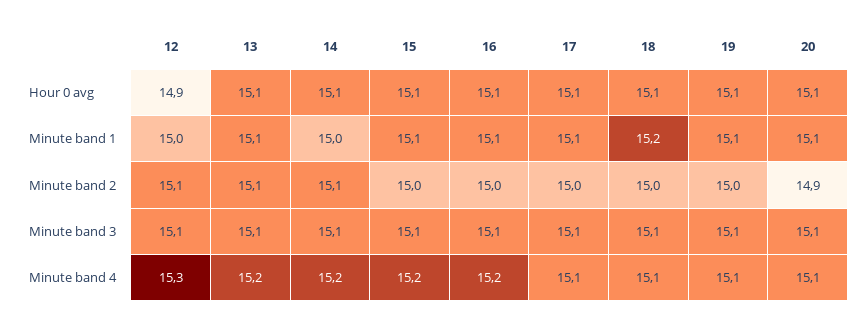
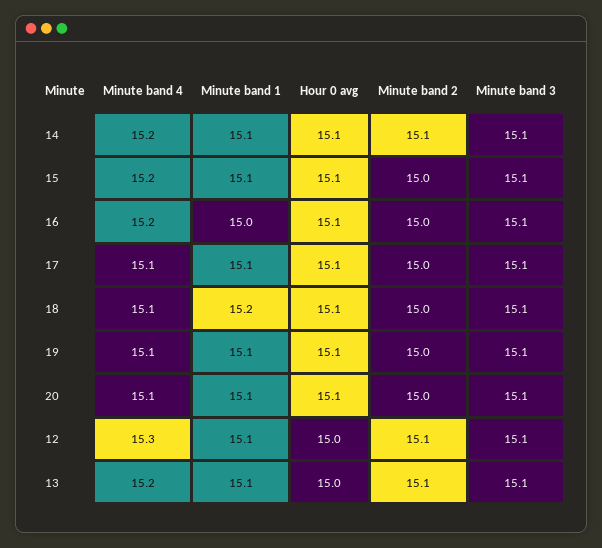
12, Hour 0 avg: 14.9 -> 15
13, Hour 0 avg: 15.1 -> 15
12, Minute band 1: 15 -> 15.1
14, Minute band 1: 15 -> 15.1
16, Minute band 1: 15.1 -> 15
20, Minute band 2: 14.9 -> 15

